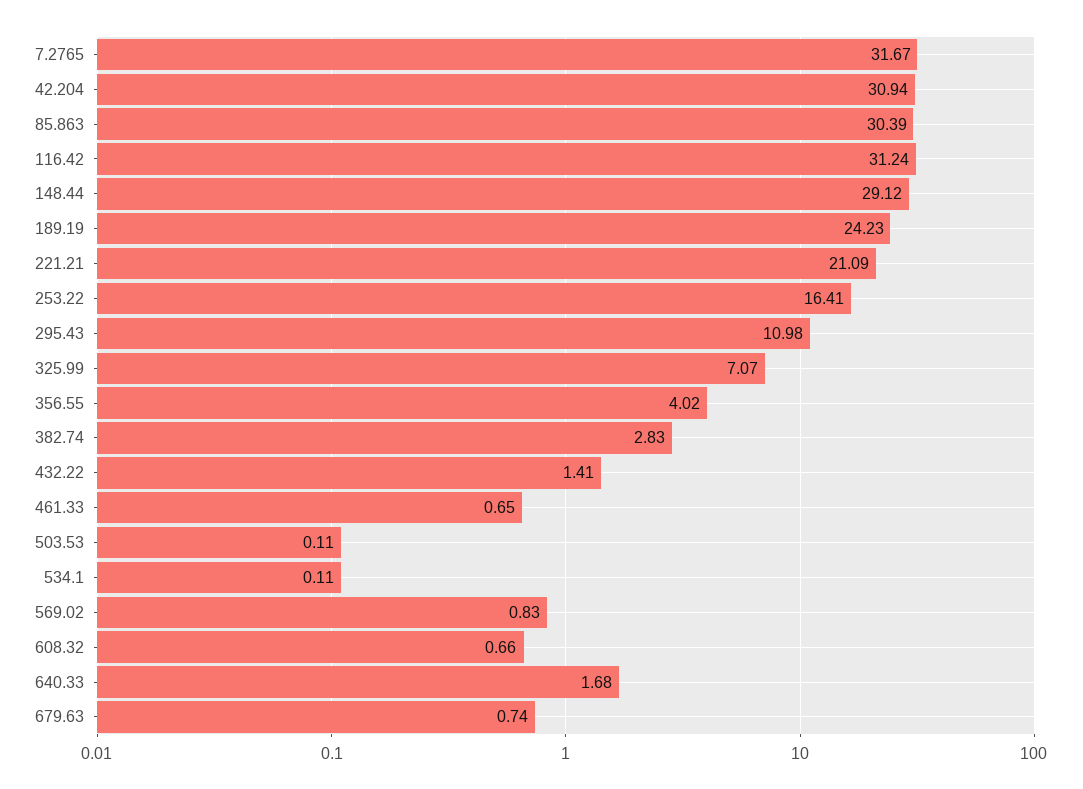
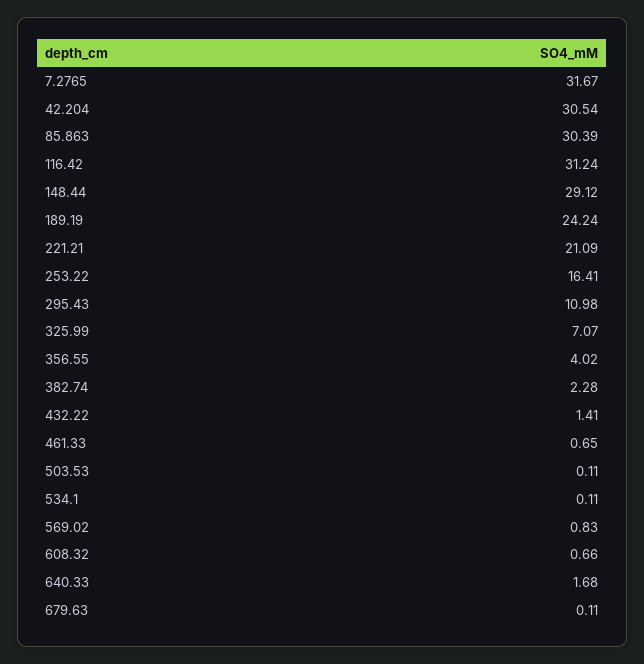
42.204: 30.94 -> 30.54
189.19: 24.23 -> 24.24
382.74: 2.83 -> 2.28
679.63: 0.74 -> 0.11

